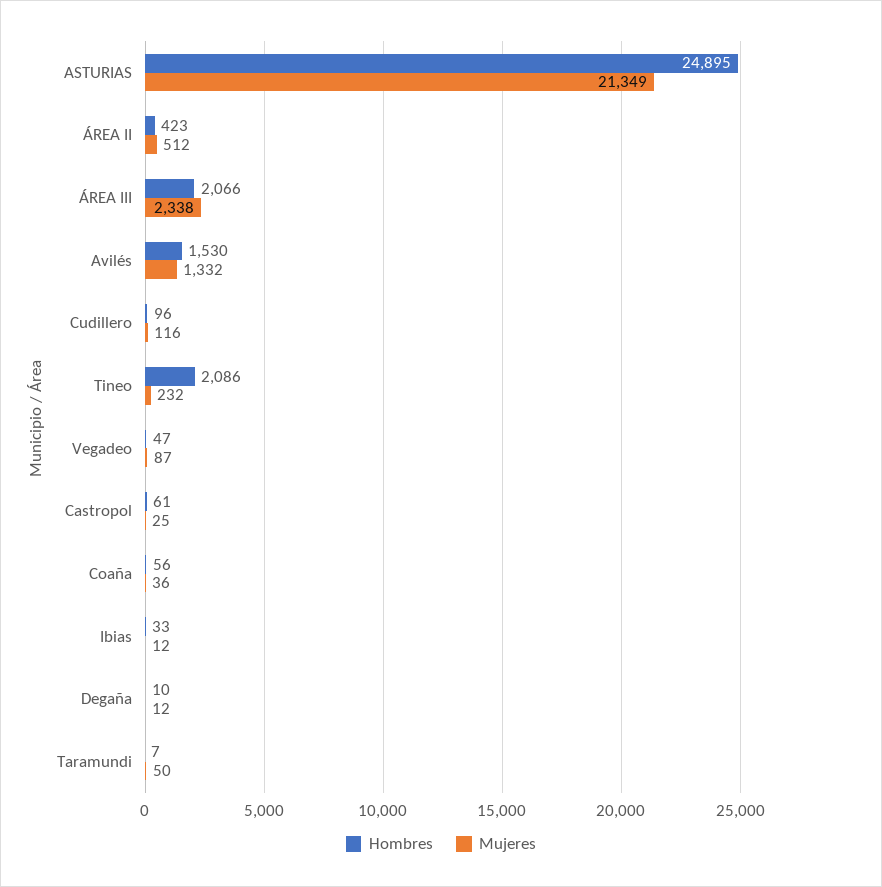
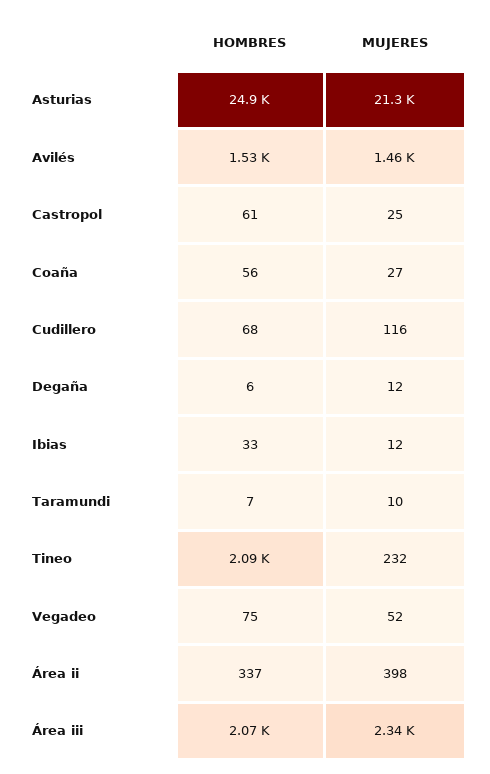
Hombres, ÁREA II: 423 -> 337
Mujeres, ÁREA II: 512 -> 398
Mujeres, Avilés: 1332 -> 1460
Hombres, Cudillero: 96 -> 68
Hombres, Vegadeo: 47 -> 75
Mujeres, Vegadeo: 87 -> 52
Mujeres, Coaña: 36 -> 27
Hombres, Degaña: 10 -> 6
Mujeres, Taramundi: 50 -> 10

